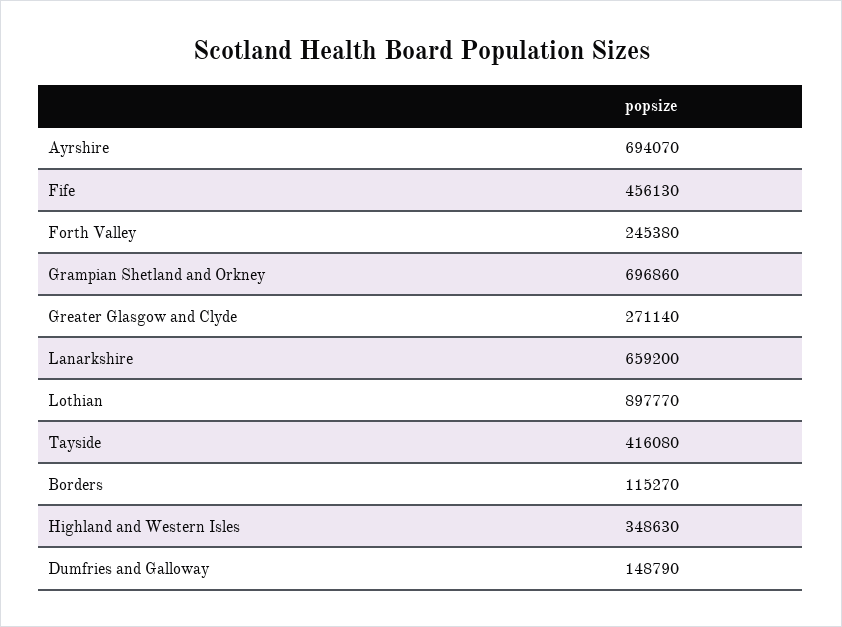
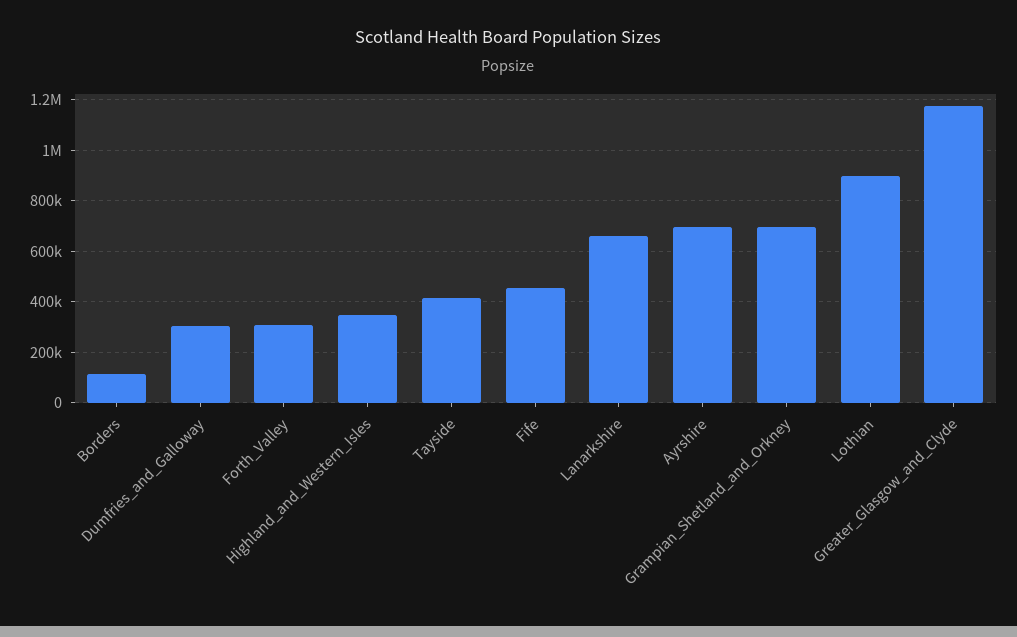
Forth Valley: 245380 -> 300000
Greater Glasgow and Clyde: 271140 -> 1175000
Dumfries and Galloway: 148790 -> 300000

